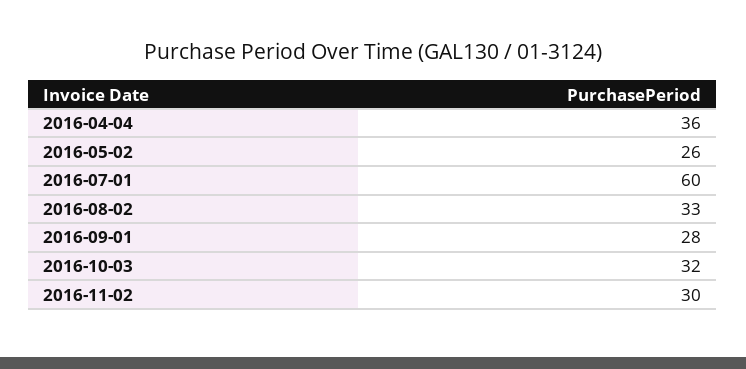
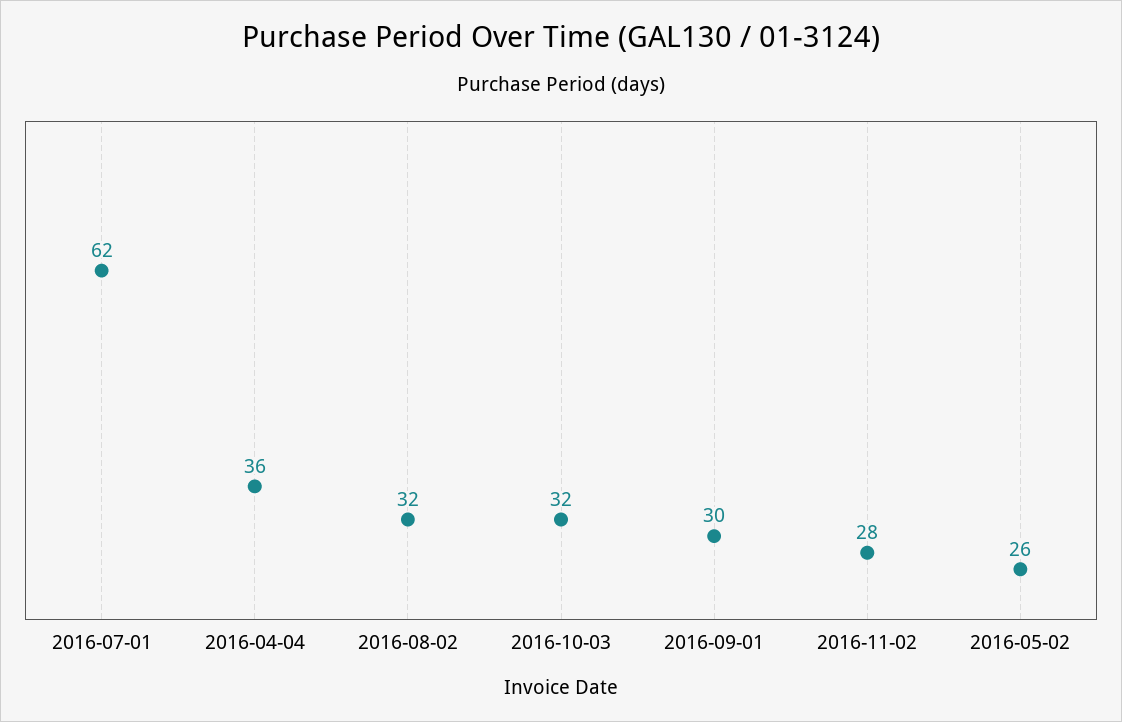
2016-07-01: 60 -> 62
2016-08-02: 33 -> 32
2016-09-01: 28 -> 30
2016-11-02: 30 -> 28

